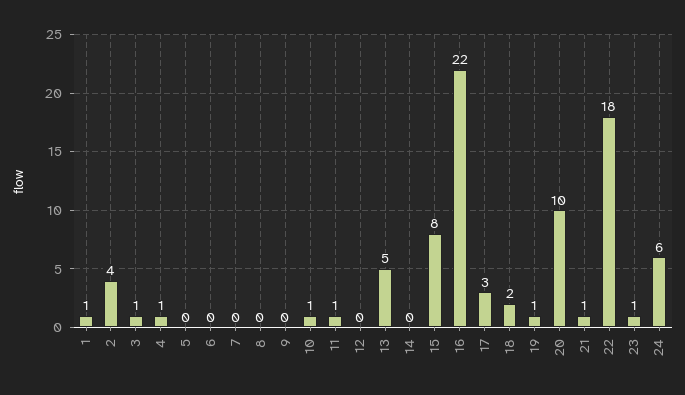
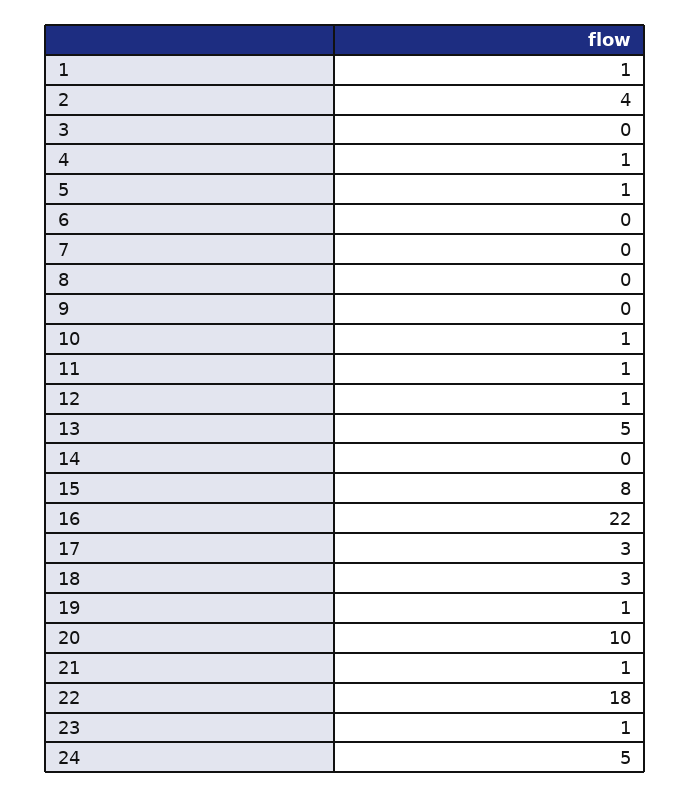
3: 1 -> 0
5: 0 -> 1
12: 0 -> 1
18: 2 -> 3
24: 6 -> 5

